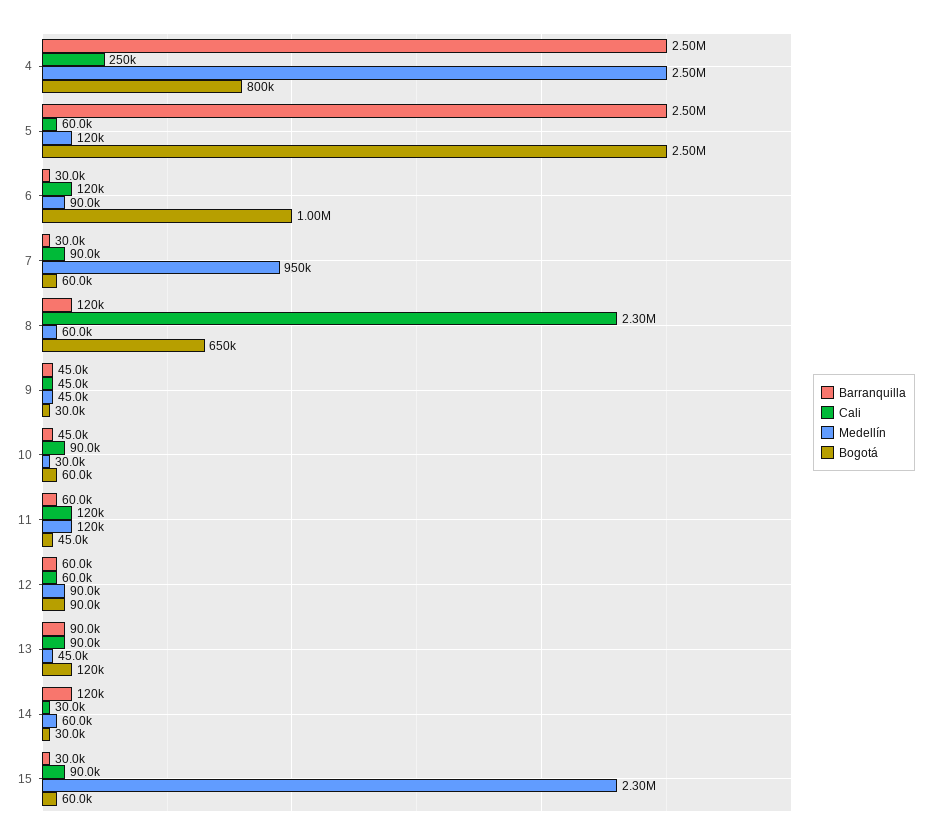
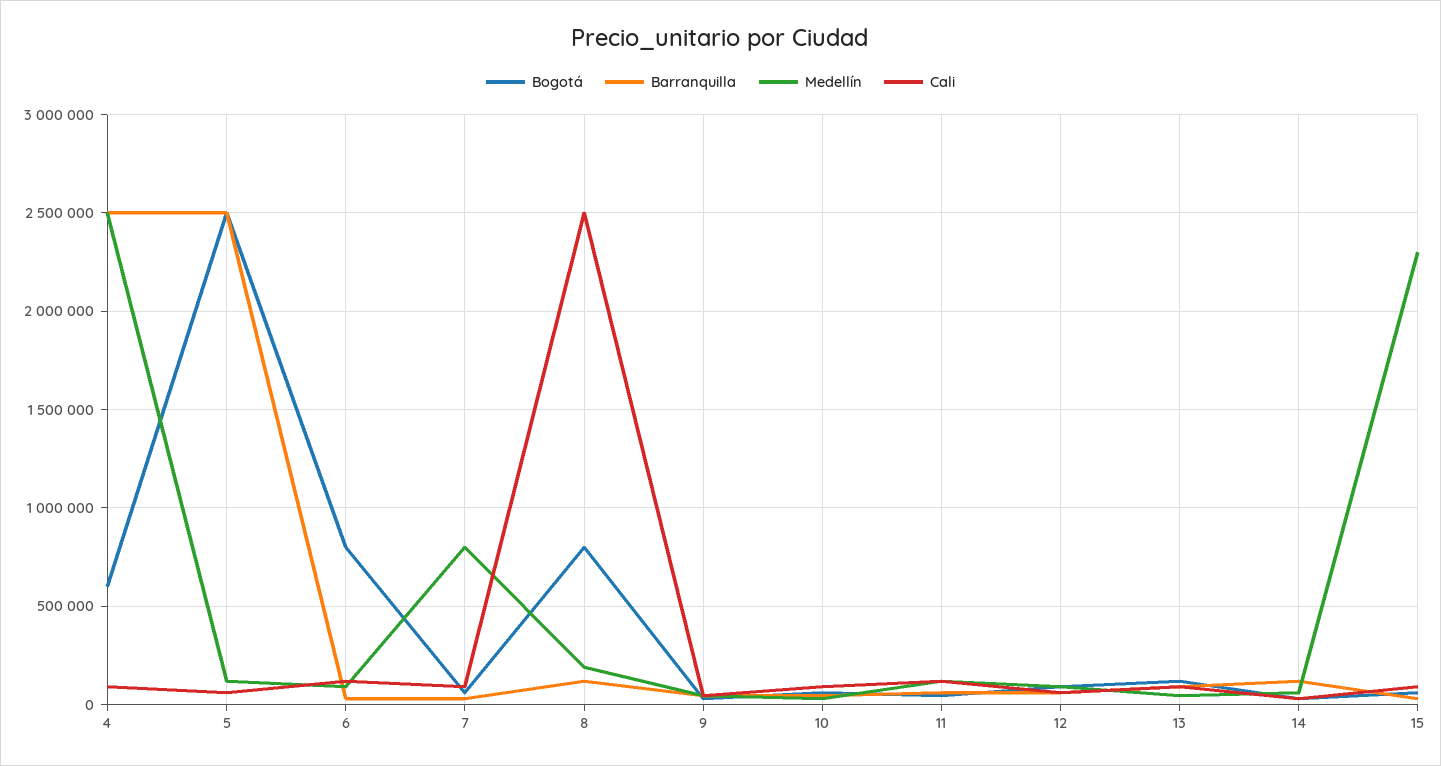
Cali, 4: 250000 -> 100000
Bogotá, 4: 800000 -> 600000
Bogotá, 6: 1000000 -> 800000
Medellín, 7: 950000 -> 800000
Cali, 8: 2300000 -> 2500000
Medellín, 8: 60000 -> 200000
Bogotá, 8: 650000 -> 800000

